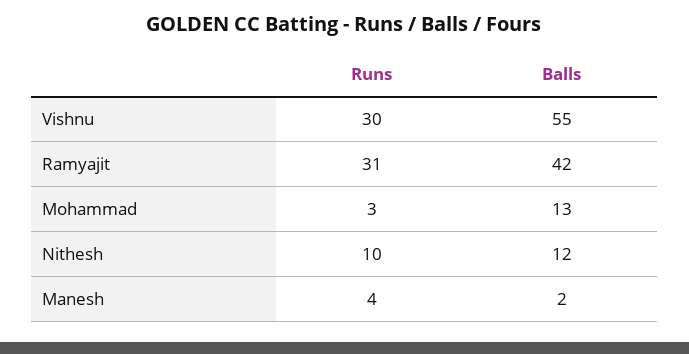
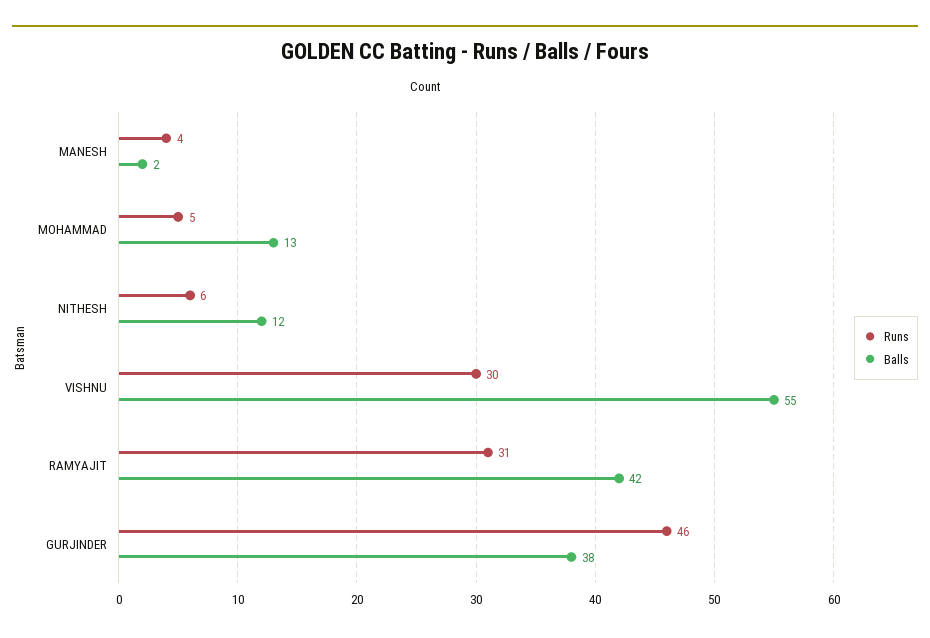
Runs, Mohammad: 3 -> 5
Runs, Nithesh: 10 -> 6
Runs, GURJINDER: none -> 46
Balls, GURJINDER: none -> 38

